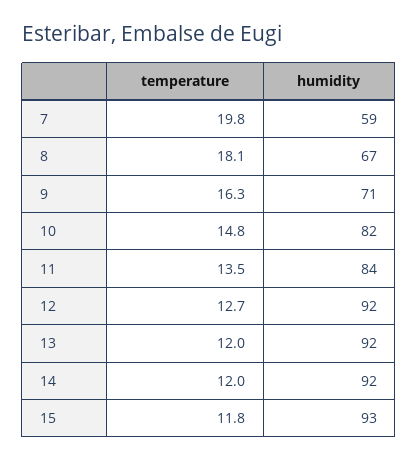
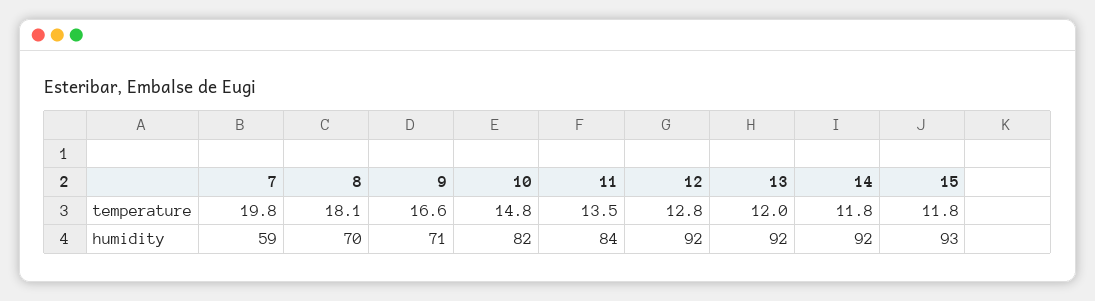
humidity, 8: 67 -> 70
temperature, 9: 16.3 -> 16.6
temperature, 12: 12.7 -> 12.8
temperature, 14: 12 -> 11.8

